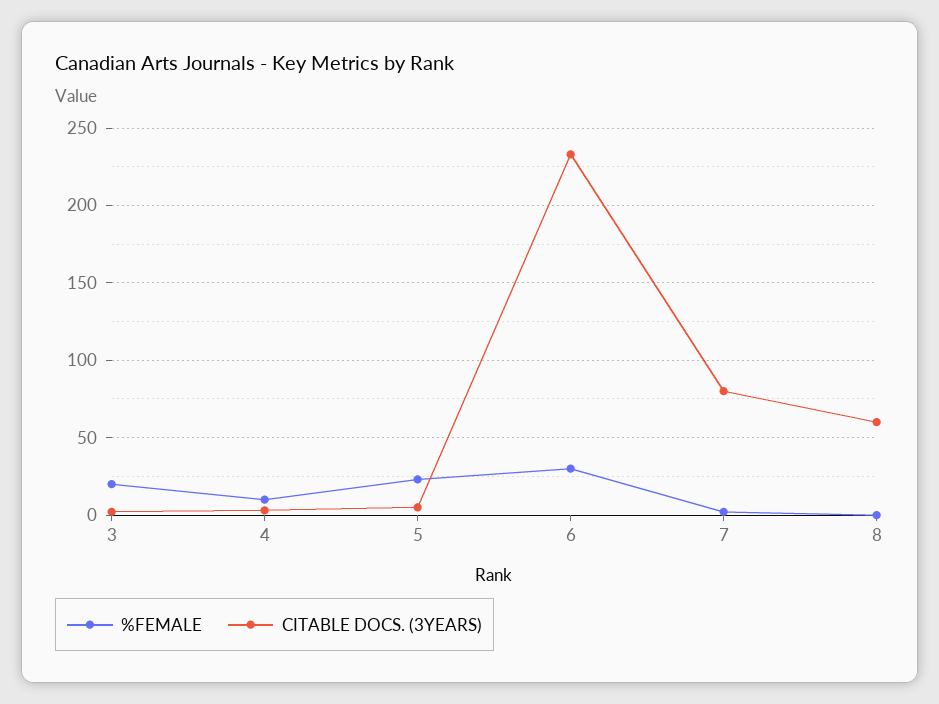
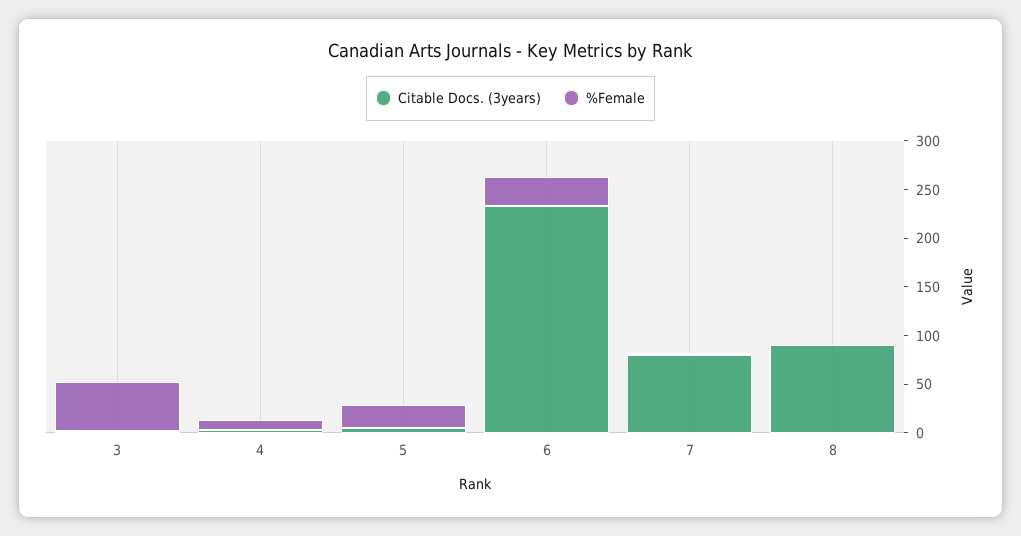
%FEMALE, 3: 20 -> 50
CITABLE DOCS. (3YEARS), 8: 60 -> 90

